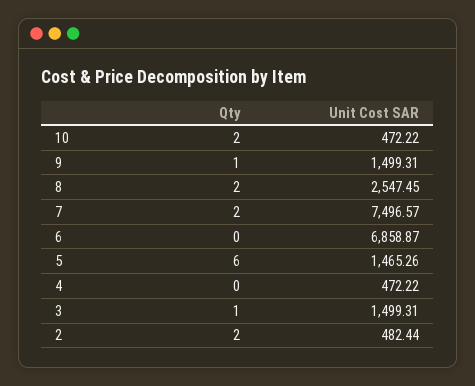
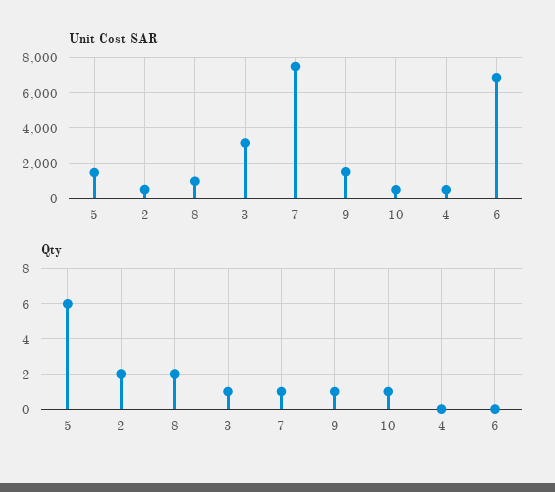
Qty, 10: 2 -> 1
Unit Cost SAR, 8: 2547.45 -> 1000
Qty, 7: 2 -> 1
Unit Cost SAR, 3: 1499.31 -> 3000

